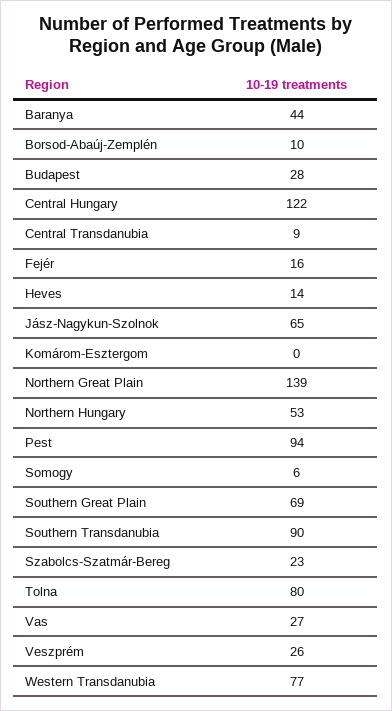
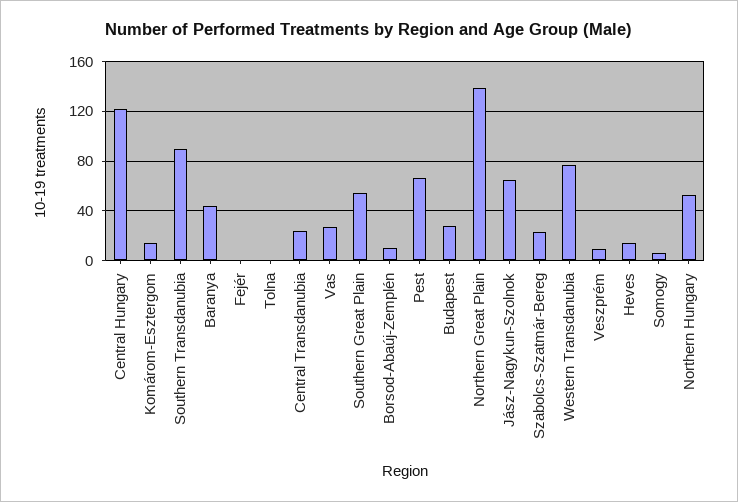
Central Transdanubia: 9 -> 25
Fejér: 16 -> 0
Komárom-Esztergom: 0 -> 15
Pest: 94 -> 65
Southern Great Plain: 69 -> 55
Tolna: 80 -> 0
Veszprém: 26 -> 10

